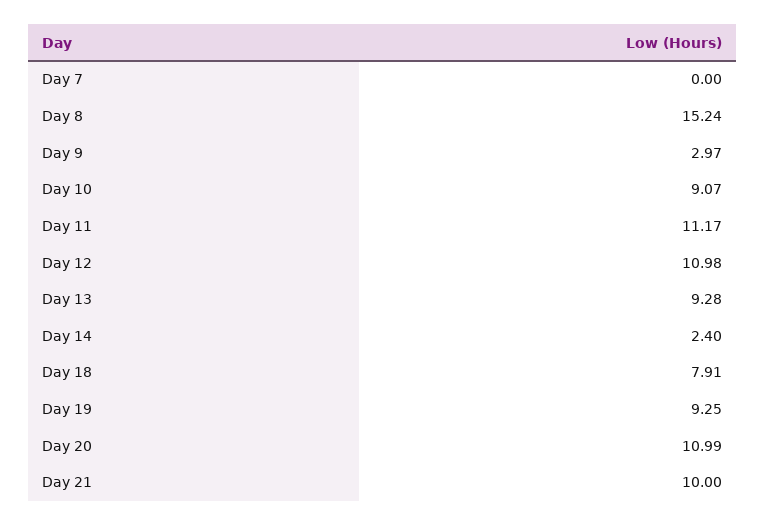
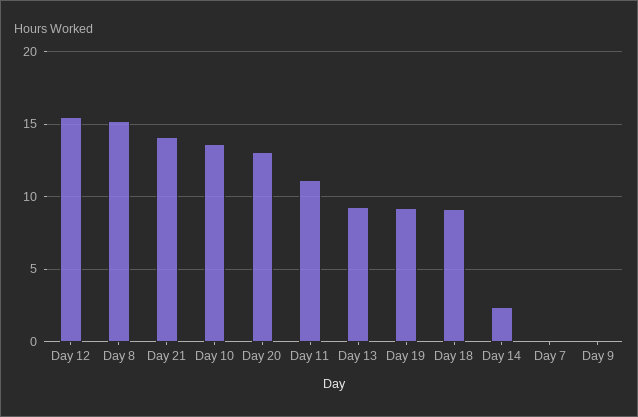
Day 9: 2.97 -> 0
Day 10: 9.07 -> 13.5
Day 12: 10.98 -> 15.5
Day 18: 7.91 -> 9
Day 20: 10.99 -> 13
Day 21: 10 -> 14

